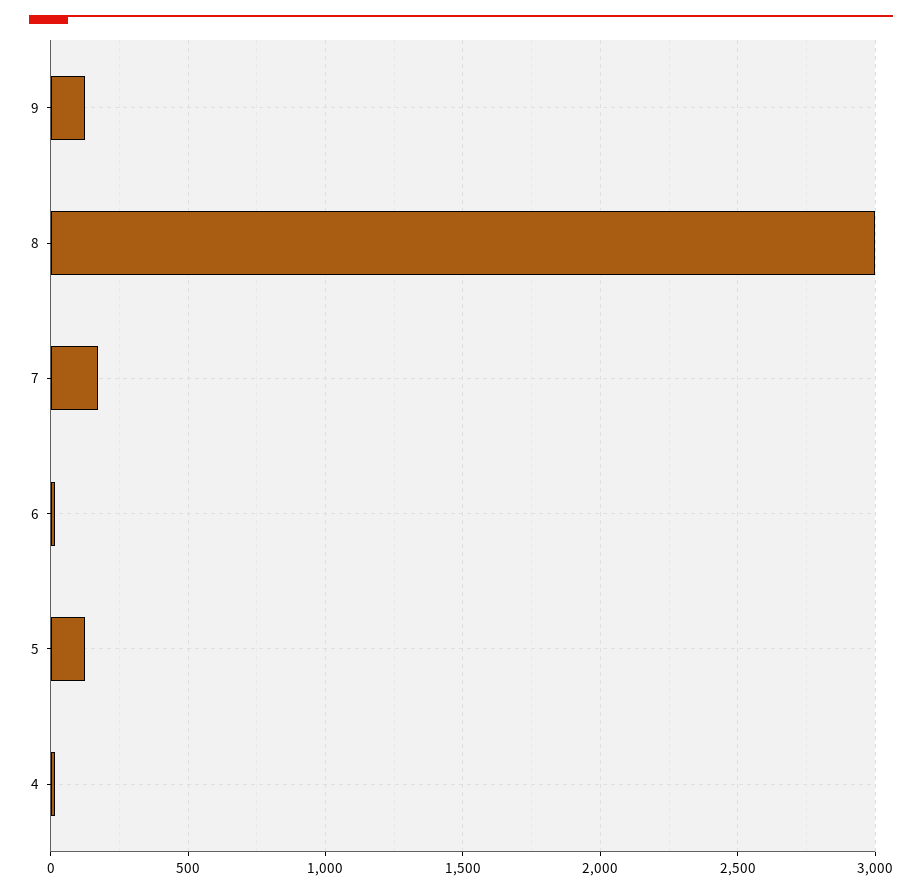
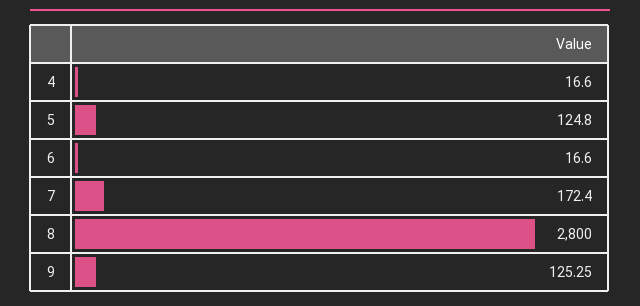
8: 3000 -> 2800

